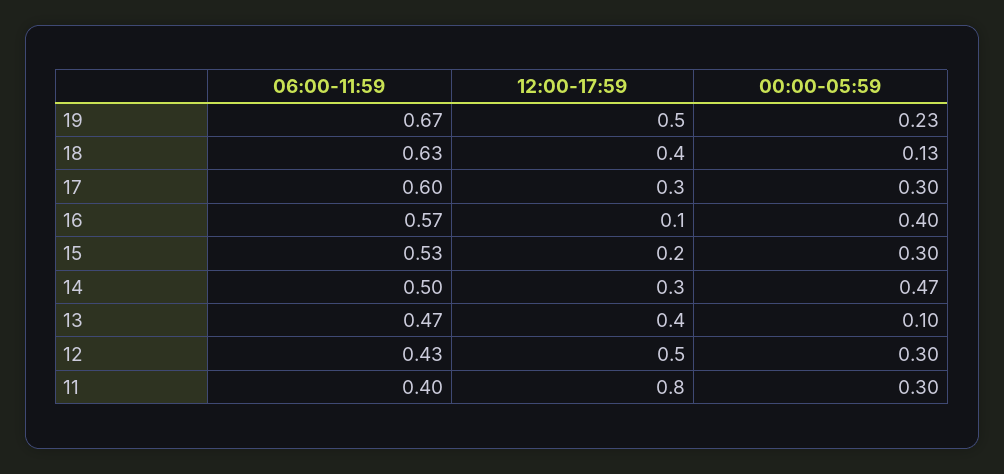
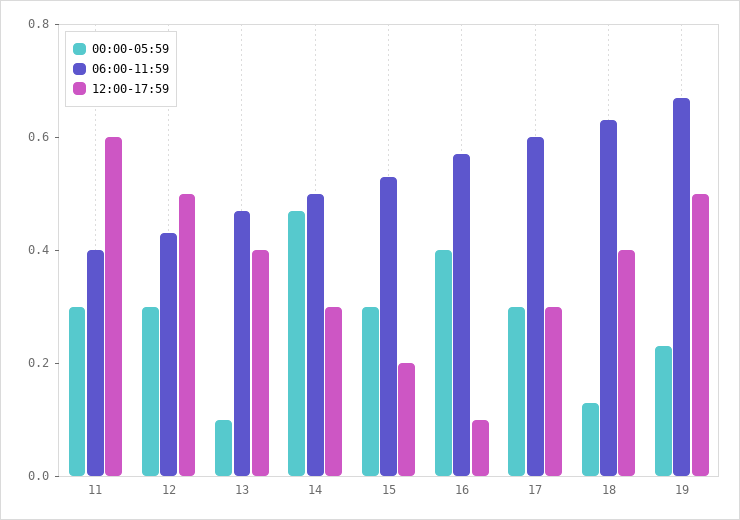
12:00-17:59, 11: 0.8 -> 0.6

